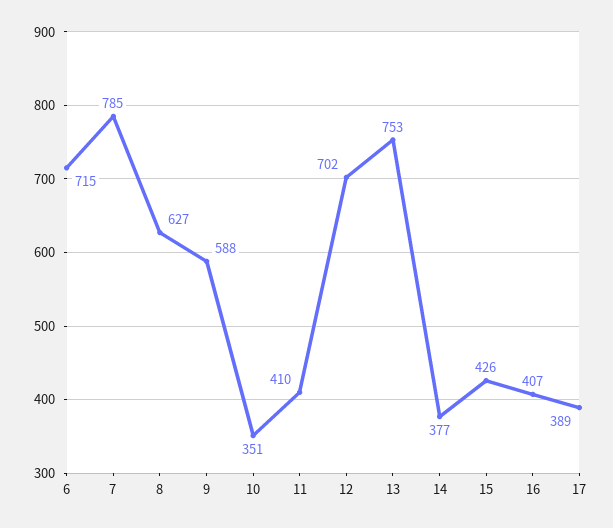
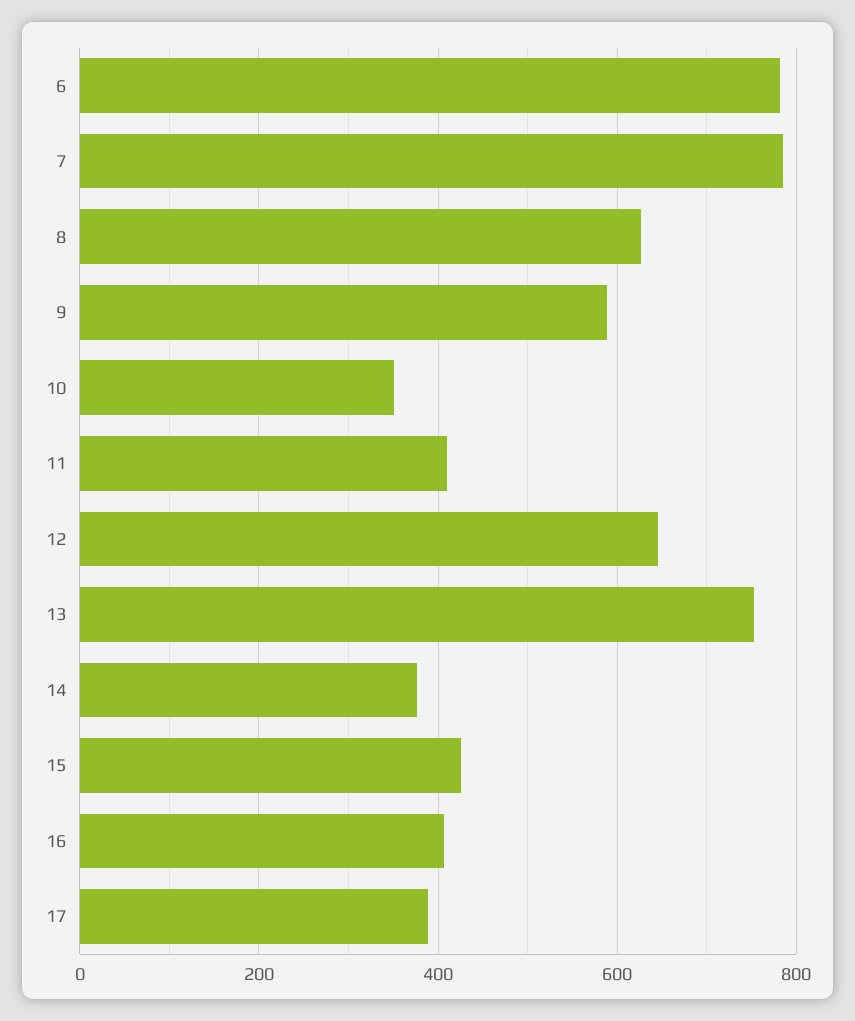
6: 715 -> 780
12: 702 -> 640

